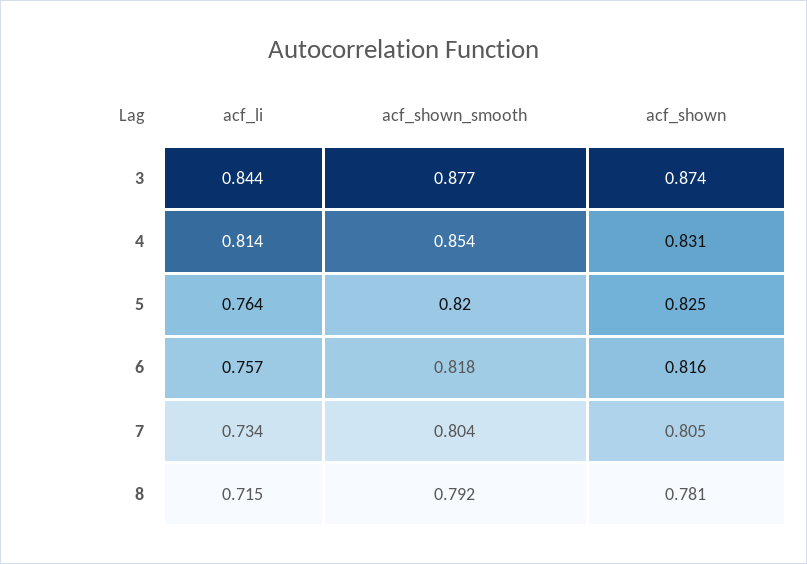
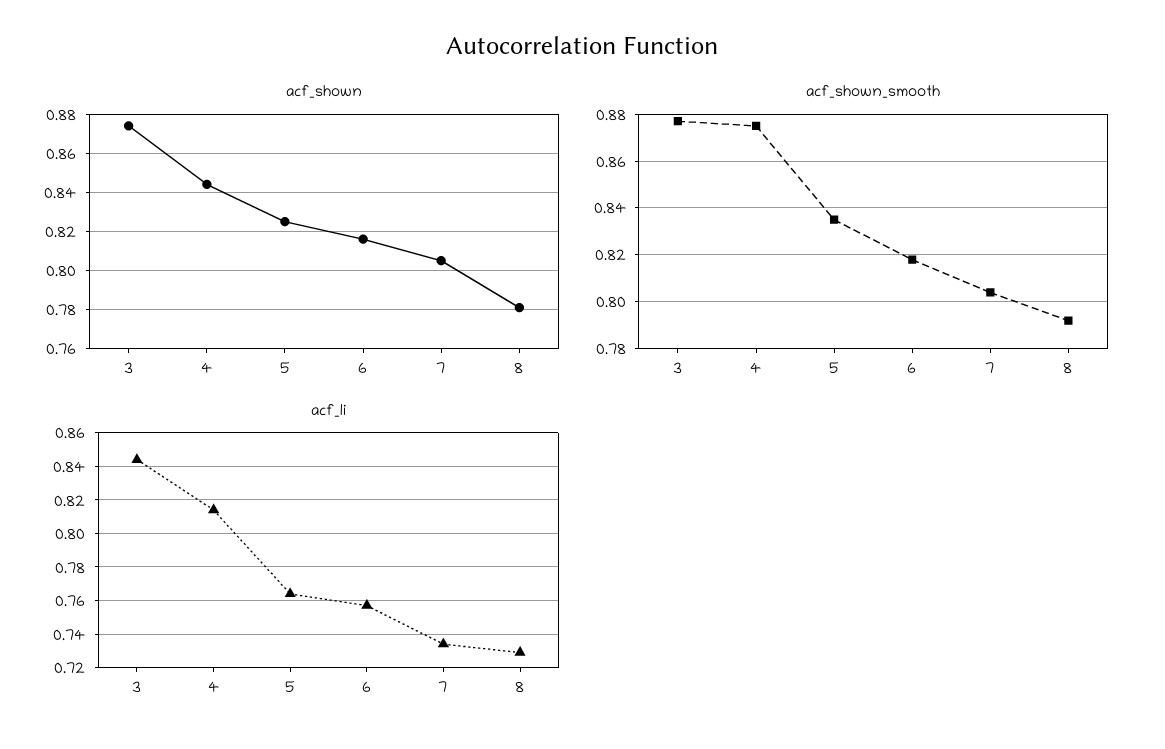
acf_shown_smooth, 4: 0.854 -> 0.875
acf_shown, 4: 0.831 -> 0.845
acf_shown_smooth, 5: 0.82 -> 0.835
acf_li, 8: 0.715 -> 0.73

